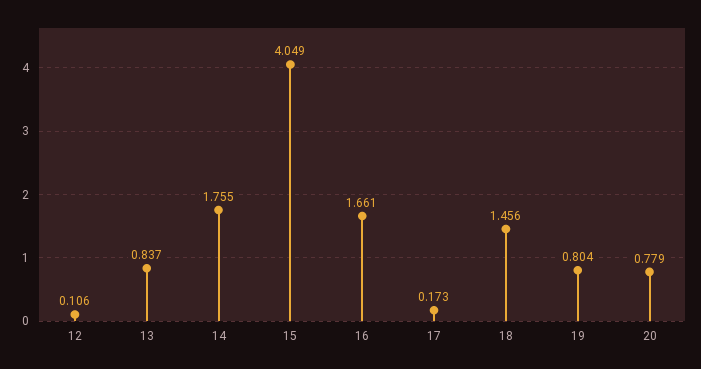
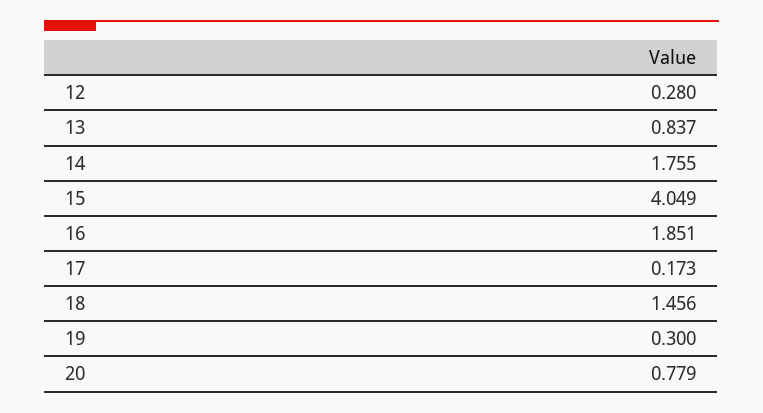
12: 0.106 -> 0.28
16: 1.661 -> 1.851
19: 0.804 -> 0.3

